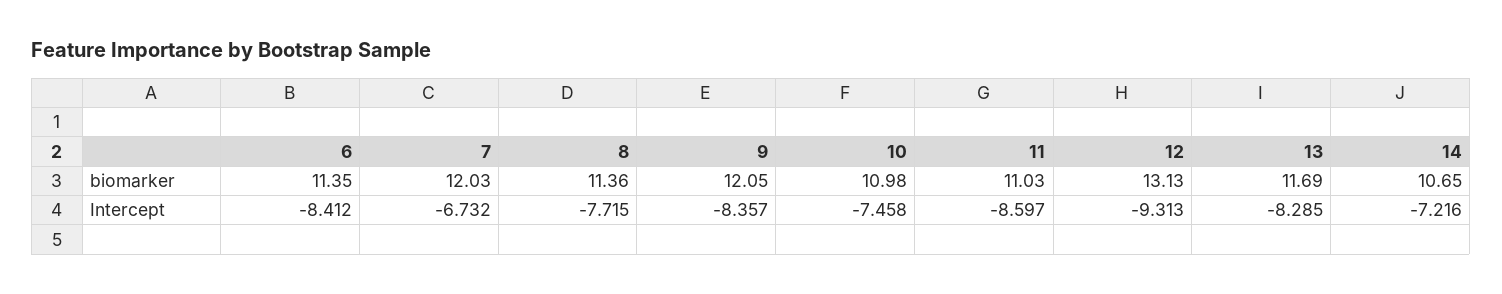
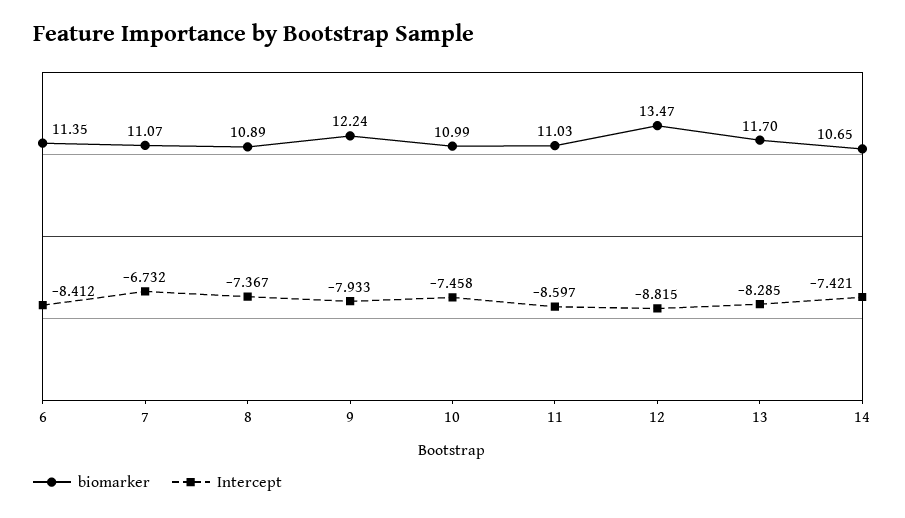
biomarker, 7: 12.03 -> 11.07
biomarker, 8: 11.36 -> 10.89
biomarker, 9: 12.05 -> 12.24
biomarker, 10: 10.98 -> 10.99
biomarker, 12: 13.13 -> 13.47
biomarker, 13: 11.69 -> 11.7
Intercept, 8: -7.715 -> -7.367
Intercept, 9: -8.357 -> -7.933
Intercept, 12: -9.313 -> -8.815
Intercept, 14: -7.216 -> -7.421

